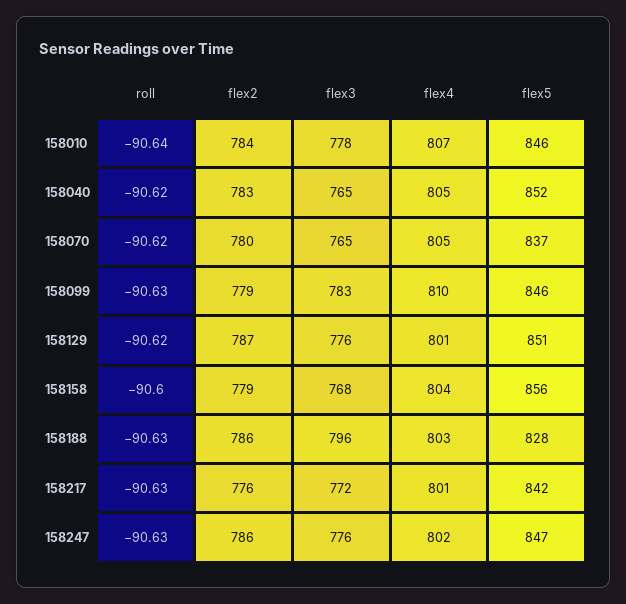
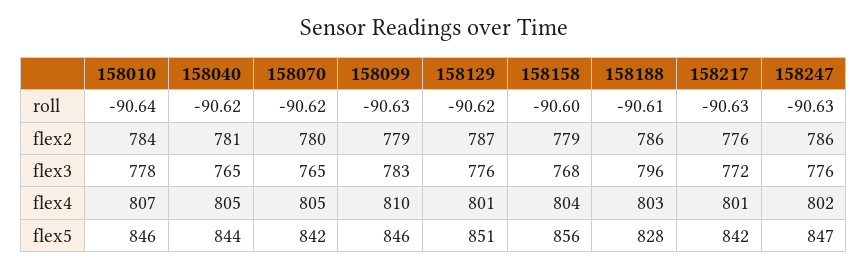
flex2, 158040: 783 -> 781
flex5, 158040: 852 -> 844
flex5, 158070: 837 -> 842
roll, 158188: -90.63 -> -90.61

